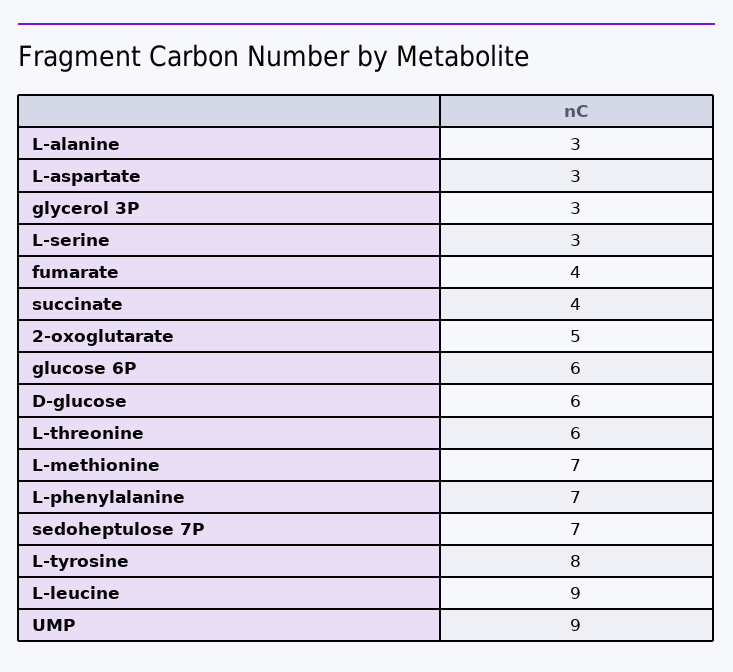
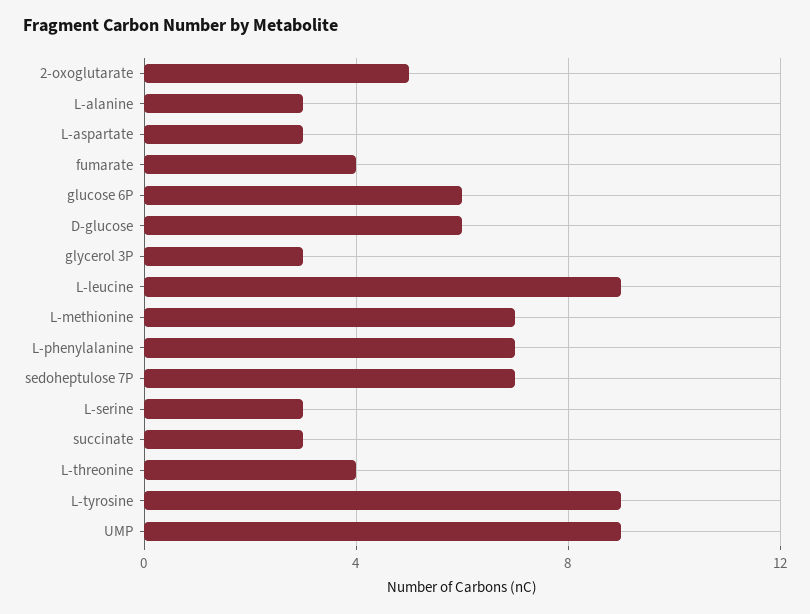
succinate: 4 -> 3
L-threonine: 6 -> 4
L-tyrosine: 8 -> 9

